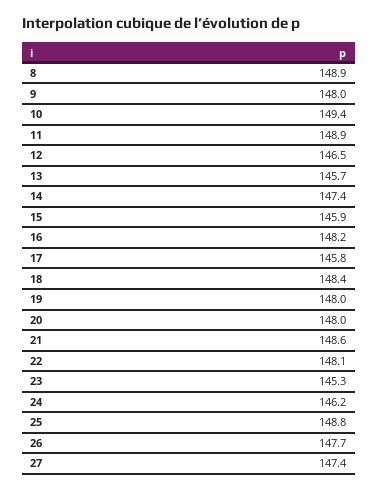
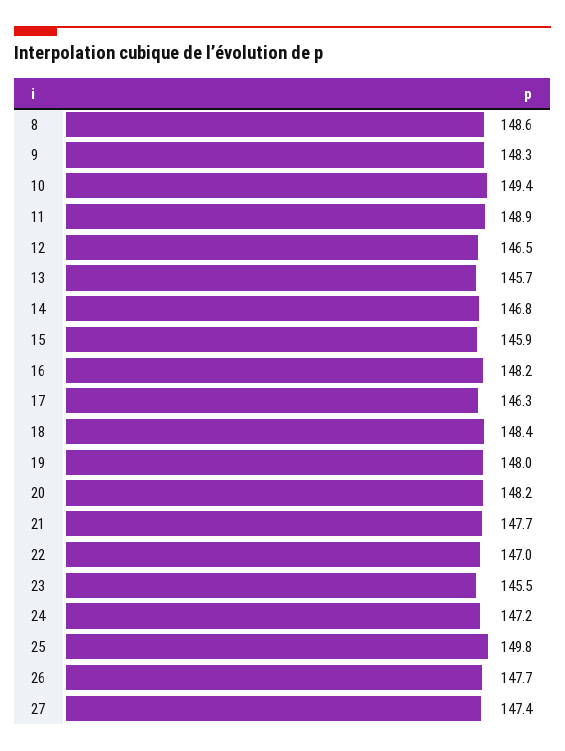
8: 148.9 -> 148.6
9: 148 -> 148.3
14: 147.4 -> 146.8
17: 145.8 -> 146.3
20: 148 -> 148.2
21: 148.6 -> 147.7
22: 148.1 -> 147
23: 145.3 -> 145.5
24: 146.2 -> 147.2
25: 148.8 -> 149.8

